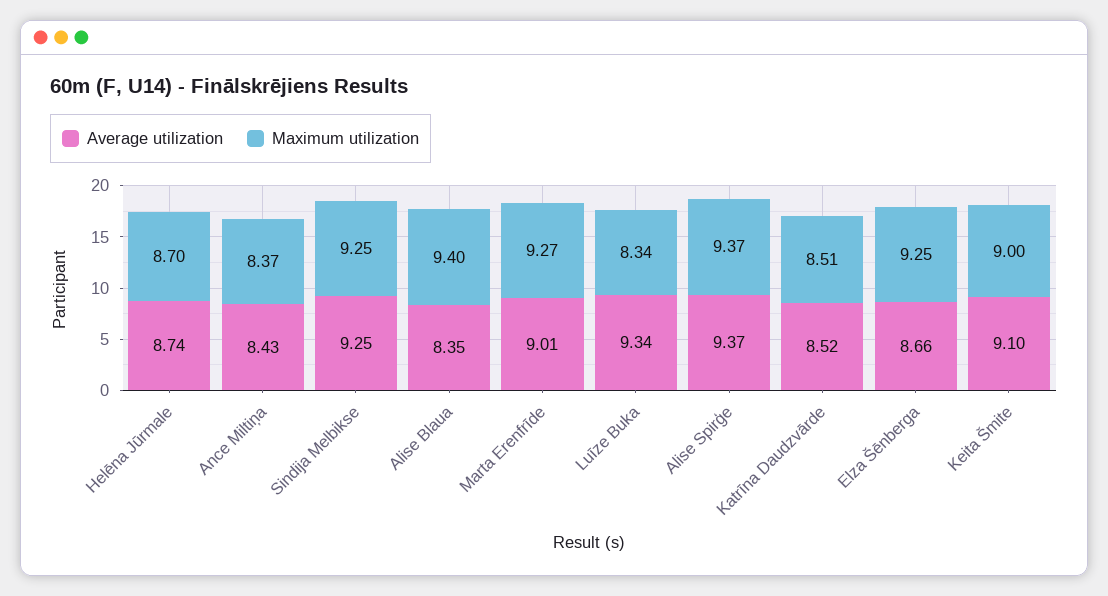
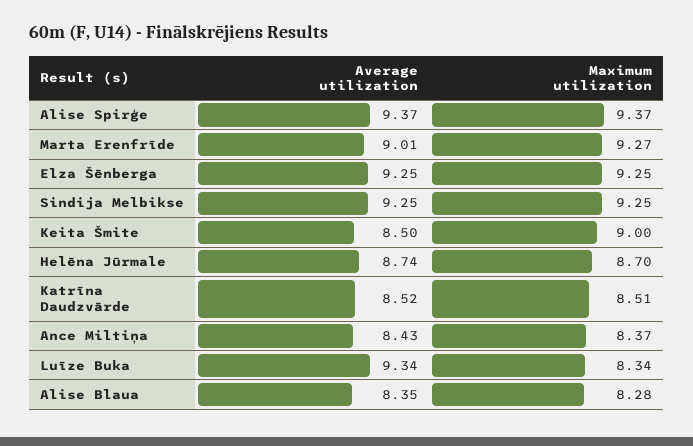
Maximum utilization, Alise Blaua: 9.4 -> 8.28
Average utilization, Elza Šēnberga: 8.66 -> 9.25
Average utilization, Keita Šmite: 9.1 -> 8.5

